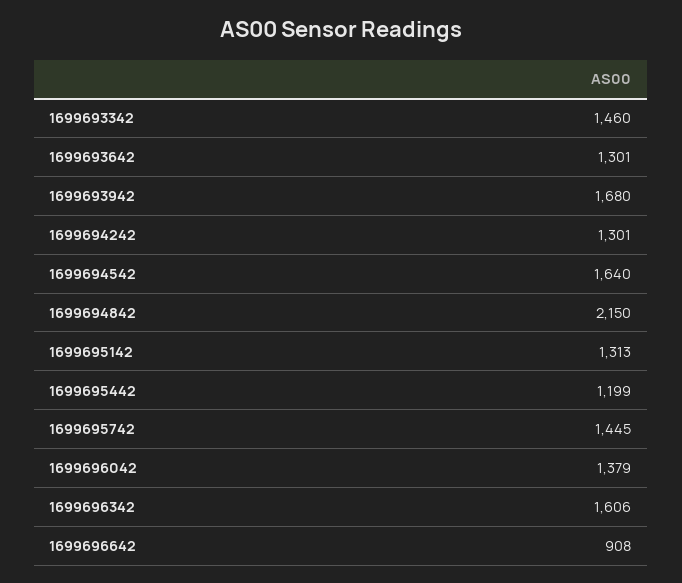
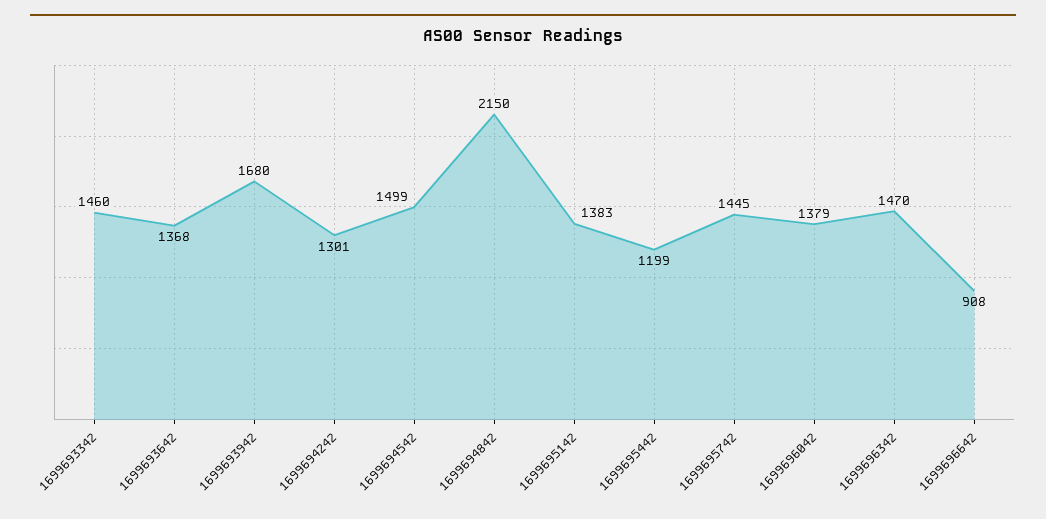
1699693642: 1301 -> 1368
1699694542: 1640 -> 1499
1699695142: 1313 -> 1383
1699696342: 1606 -> 1470

